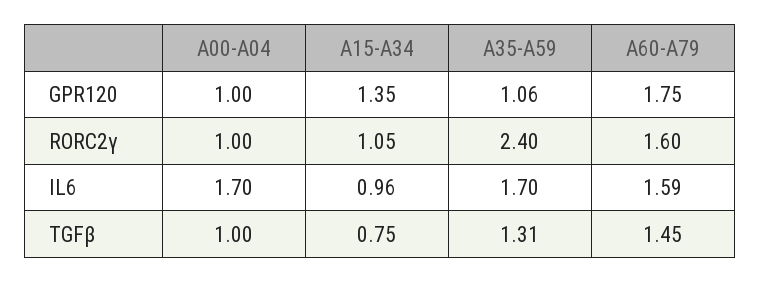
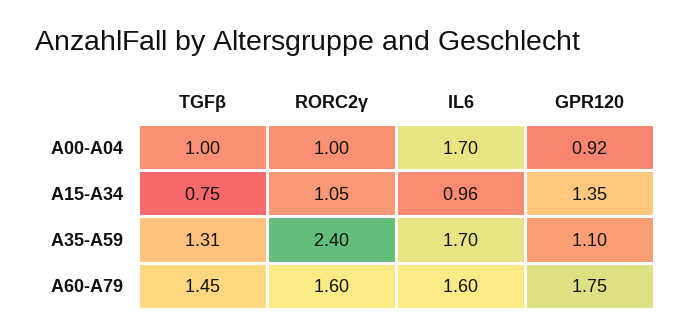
A00-A04, GPR120: 1 -> 0.92
A35-A59, GPR120: 1.06 -> 1.1
A60-A79, IL6: 1.59 -> 1.6

